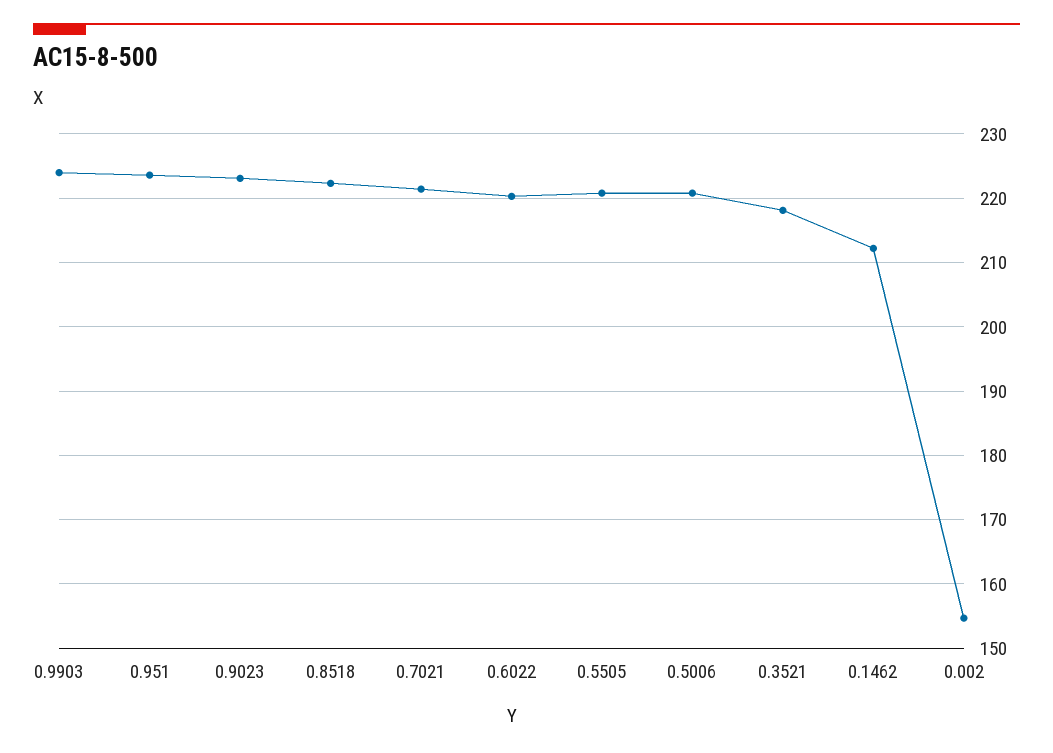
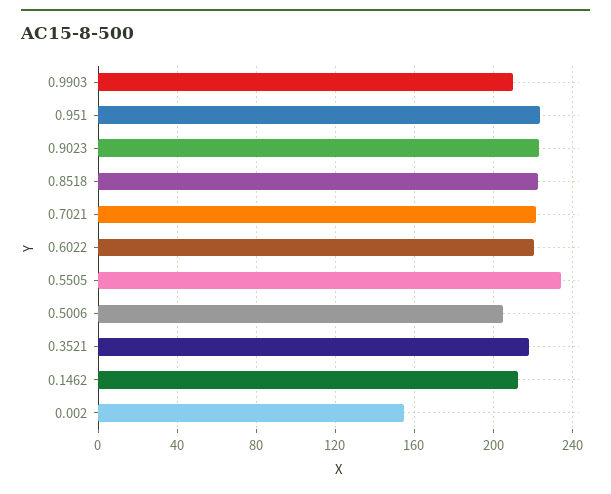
0.9903: 224 -> 210
0.5505: 221 -> 235
0.5006: 221 -> 205

